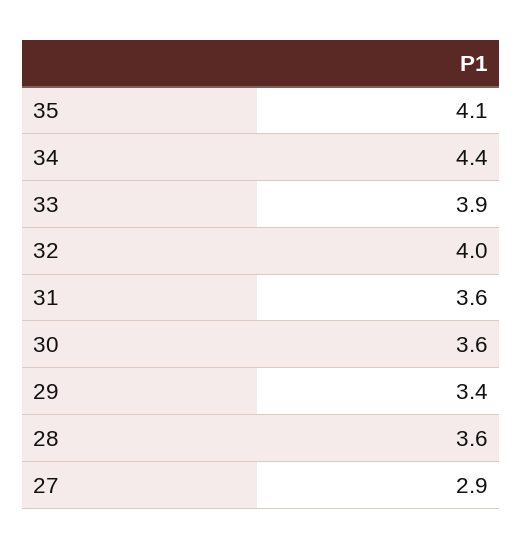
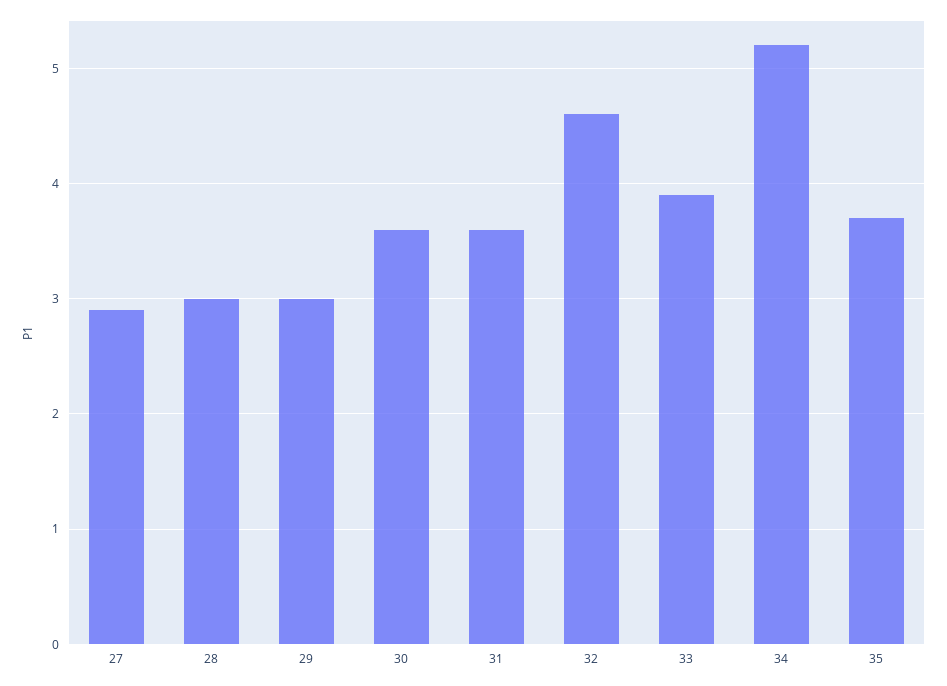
35: 4.1 -> 3.7
34: 4.4 -> 5.2
32: 4 -> 4.6
29: 3.4 -> 3
28: 3.6 -> 3

